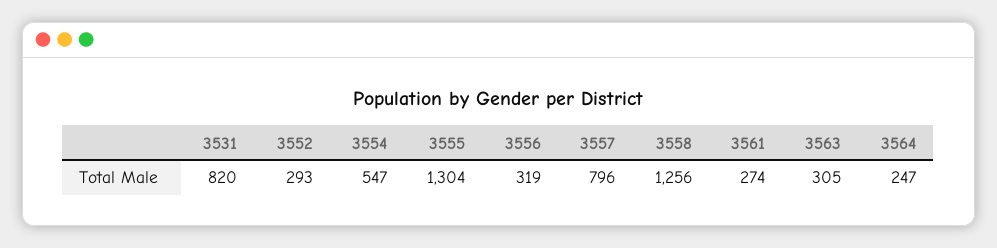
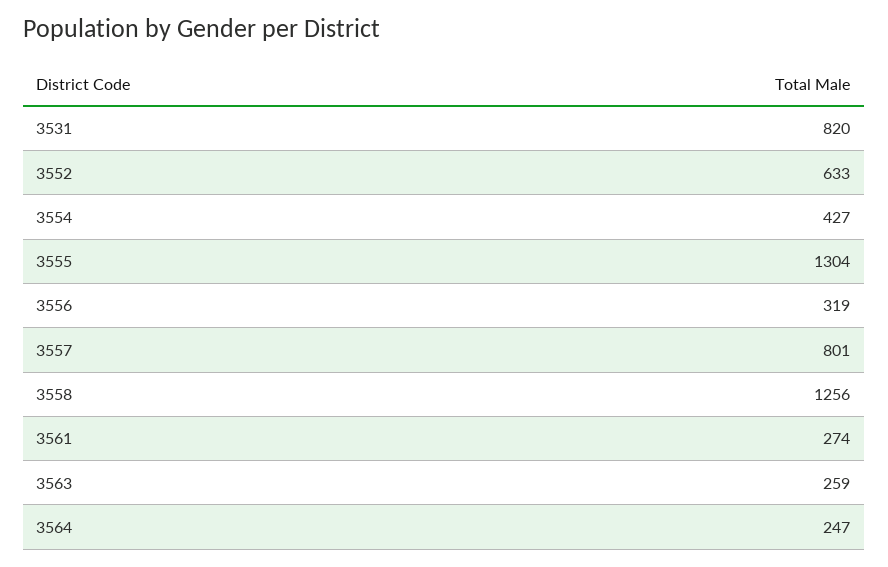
3552: 293 -> 633
3554: 547 -> 427
3557: 796 -> 801
3563: 305 -> 259

